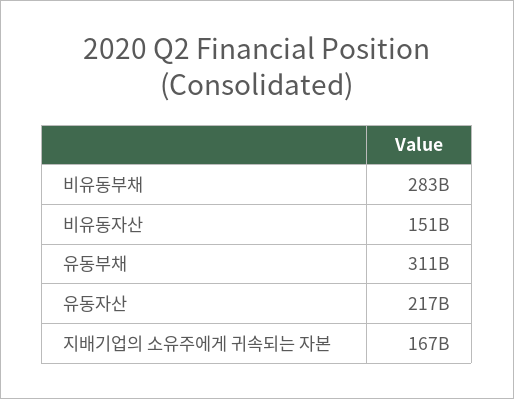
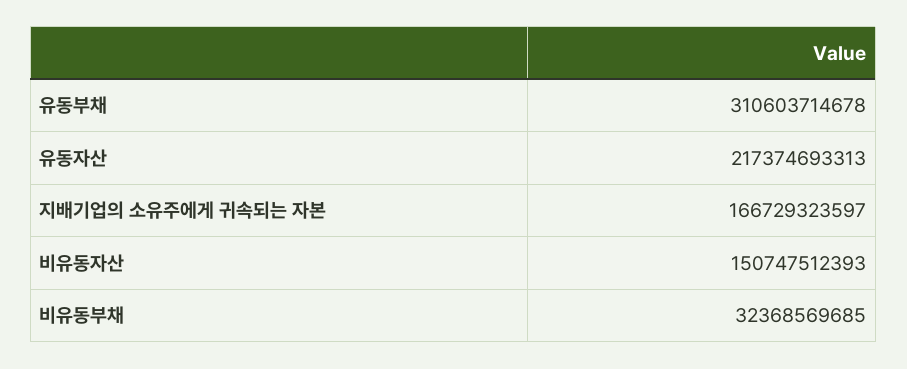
비유동부채: 283000000000 -> 32368569685

